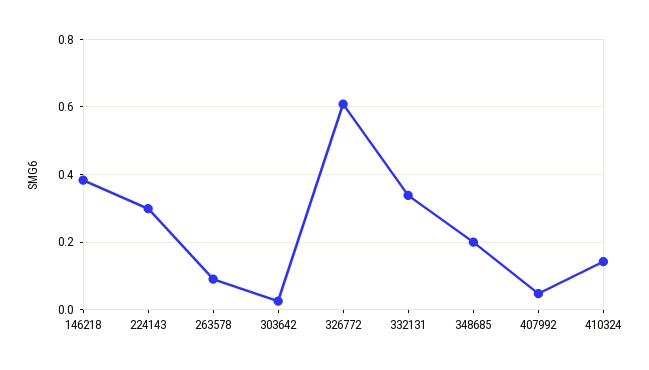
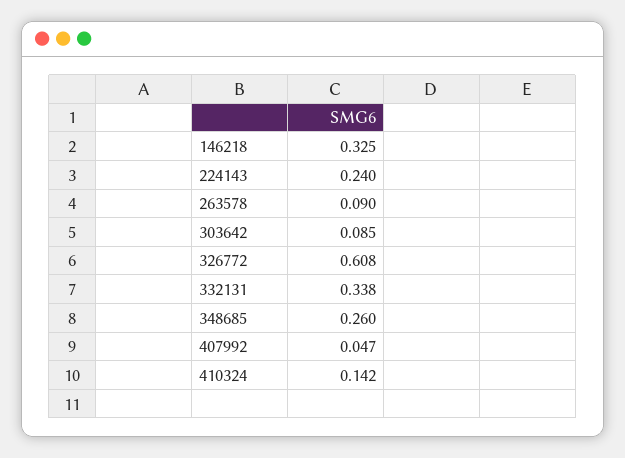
146218: 0.38 -> 0.325
224143: 0.3 -> 0.24
303642: 0.02 -> 0.085
348685: 0.2 -> 0.26

